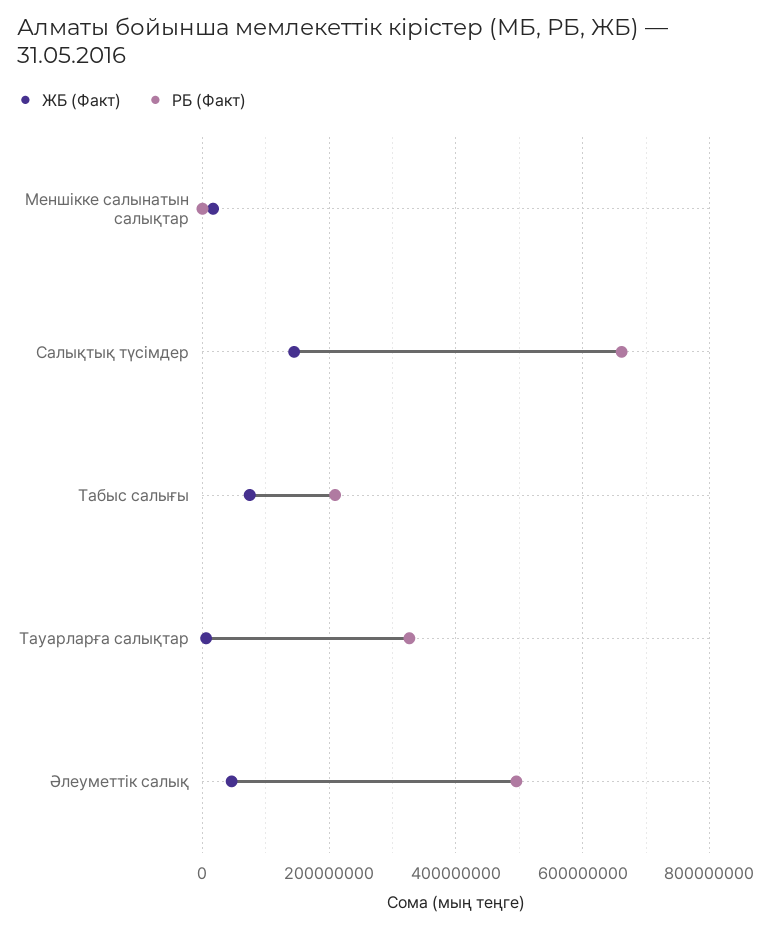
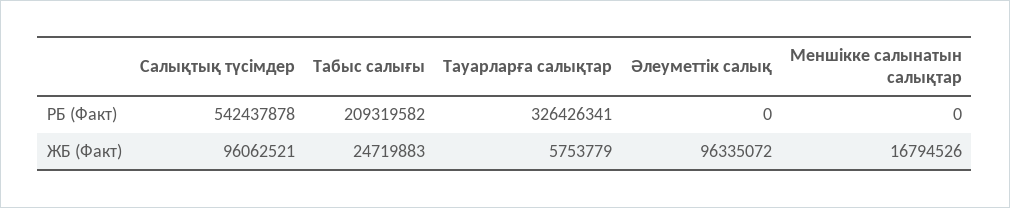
ЖБ (Факт), Салықтық түсімдер: 140000000 -> 96062521
РБ (Факт), Салықтық түсімдер: 660000000 -> 542437878
ЖБ (Факт), Табыс салығы: 80000000 -> 24719883
ЖБ (Факт), Әлеуметтiк салық: 40000000 -> 96335072
РБ (Факт), Әлеуметтiк салық: 500000000 -> 0

